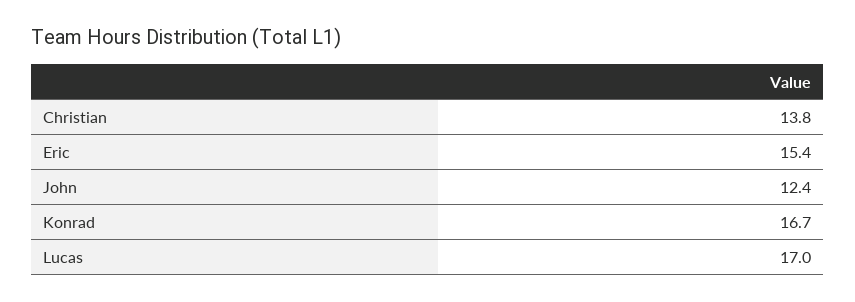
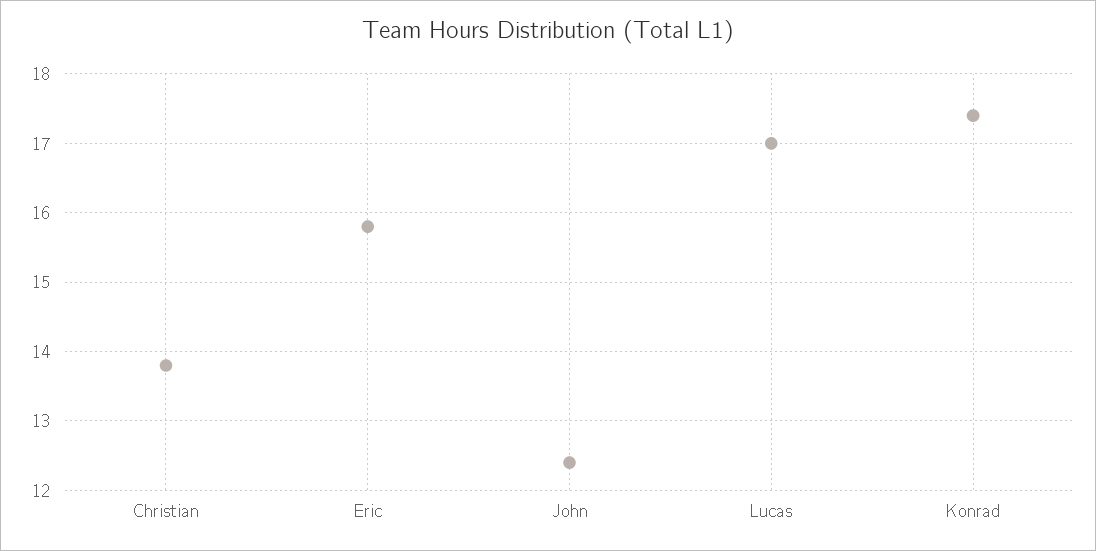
Eric: 15.4 -> 15.8
Konrad: 16.7 -> 17.4

